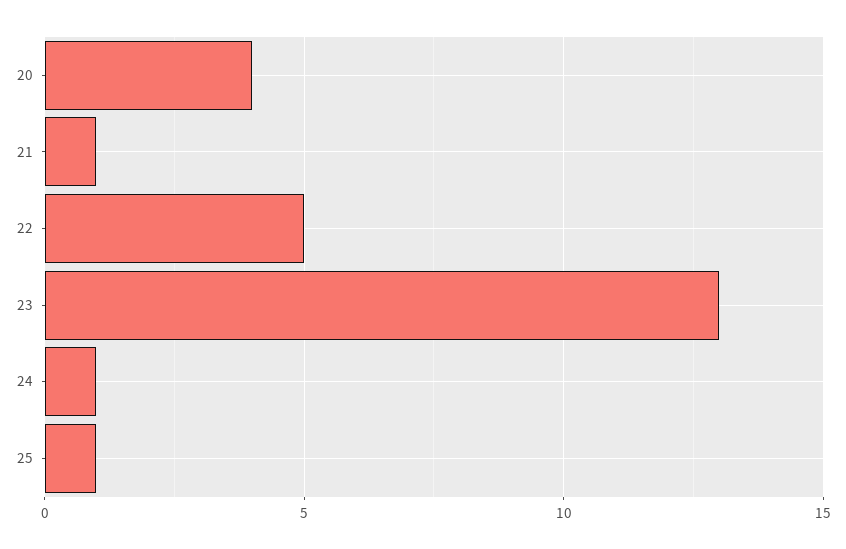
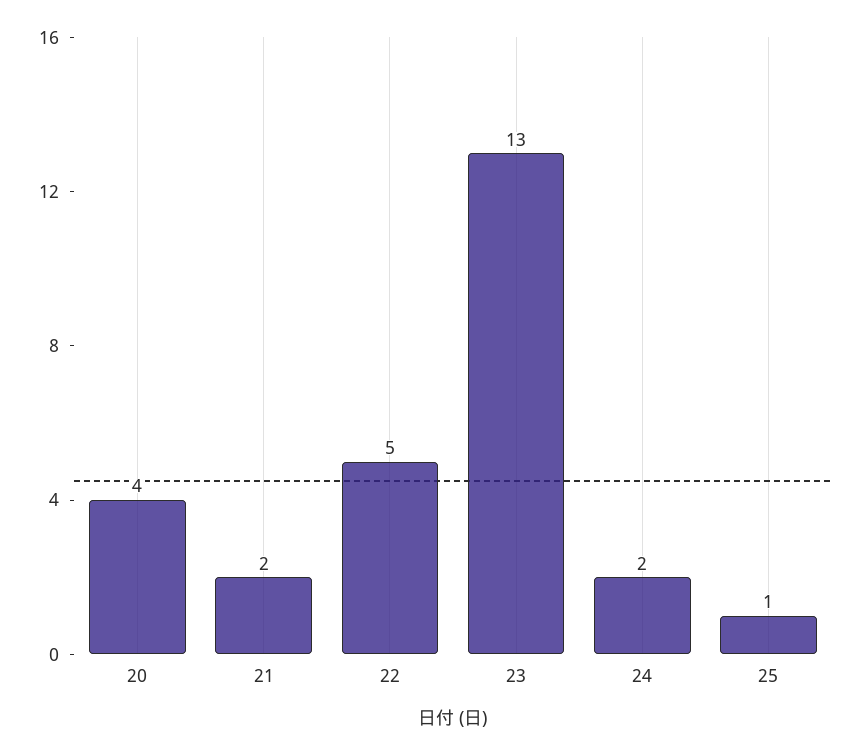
21: 1 -> 2
24: 1 -> 2

